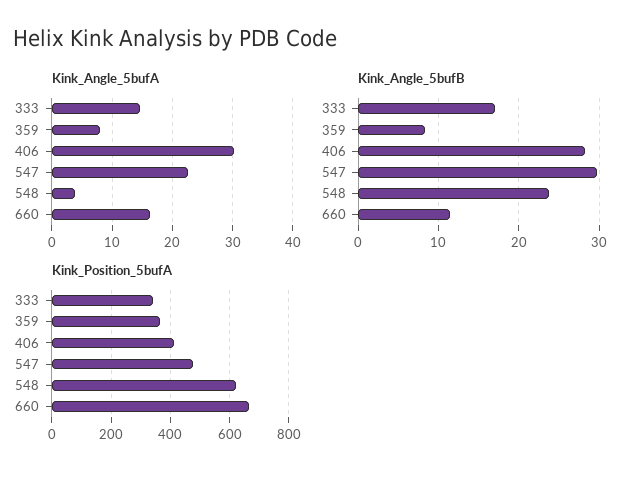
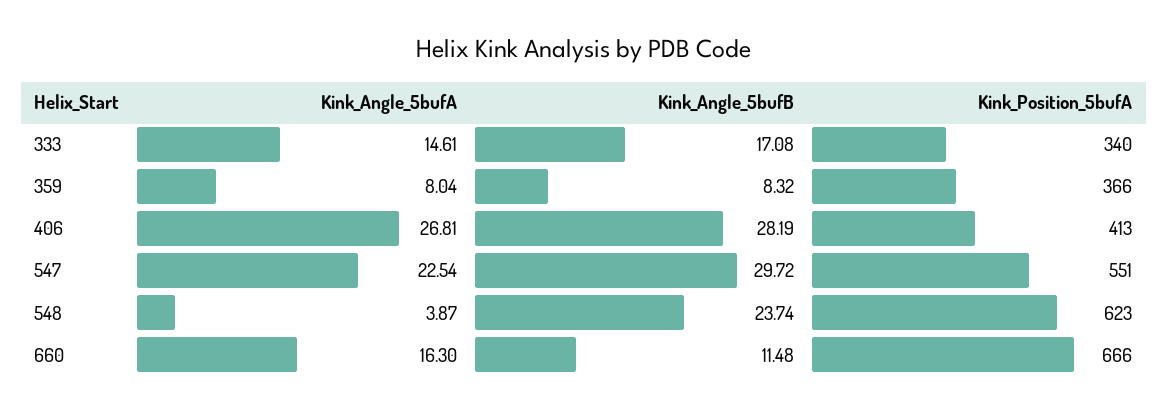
Kink_Angle_5bufA, 406: 30 -> 26.81
Kink_Position_5bufA, 547: 475 -> 551

